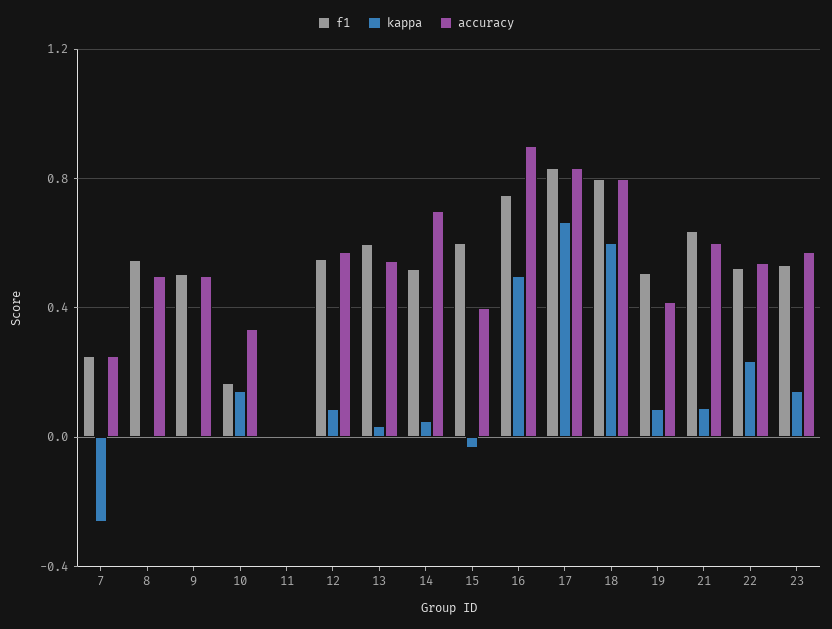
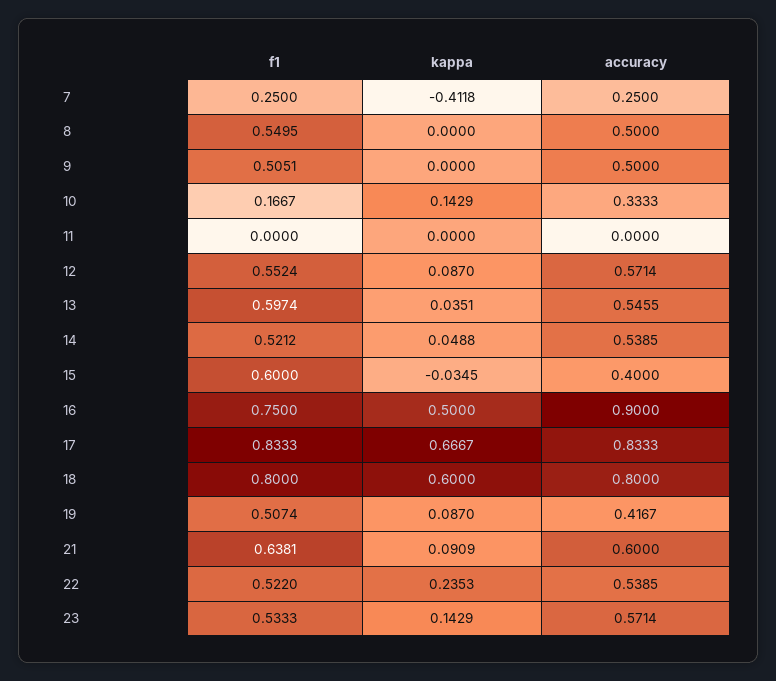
kappa, 7: -0.25 -> -0.4118
accuracy, 14: 0.7 -> 0.5385

